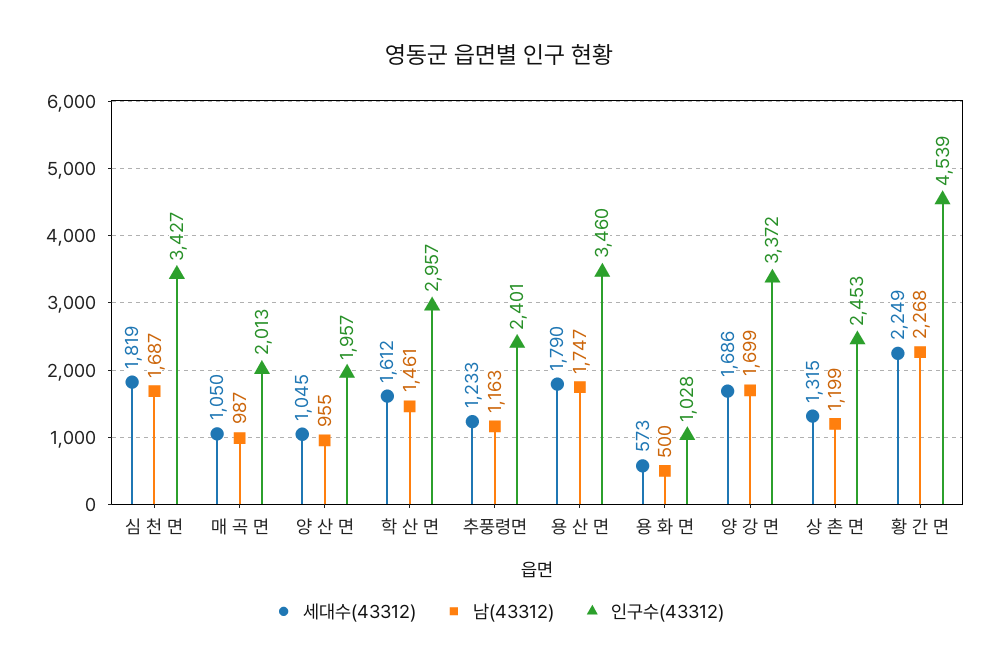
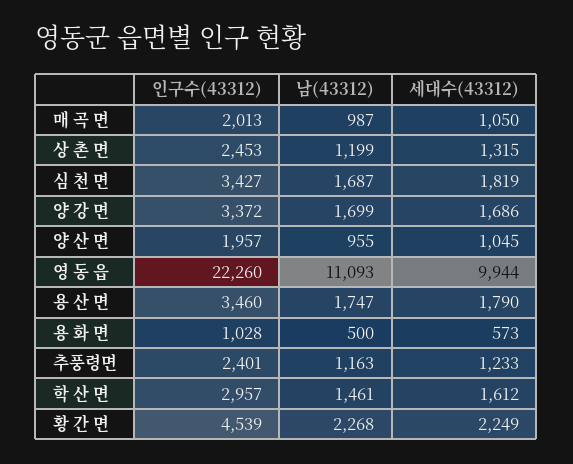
인구수(43312), 영 동 읍: none -> 22260
남(43312), 영 동 읍: none -> 11093
세대수(43312), 영 동 읍: none -> 9944

